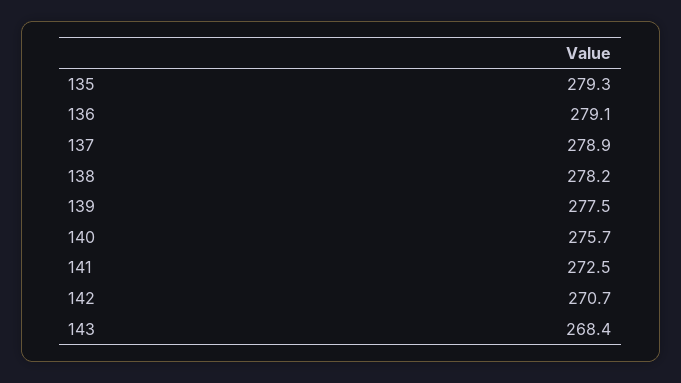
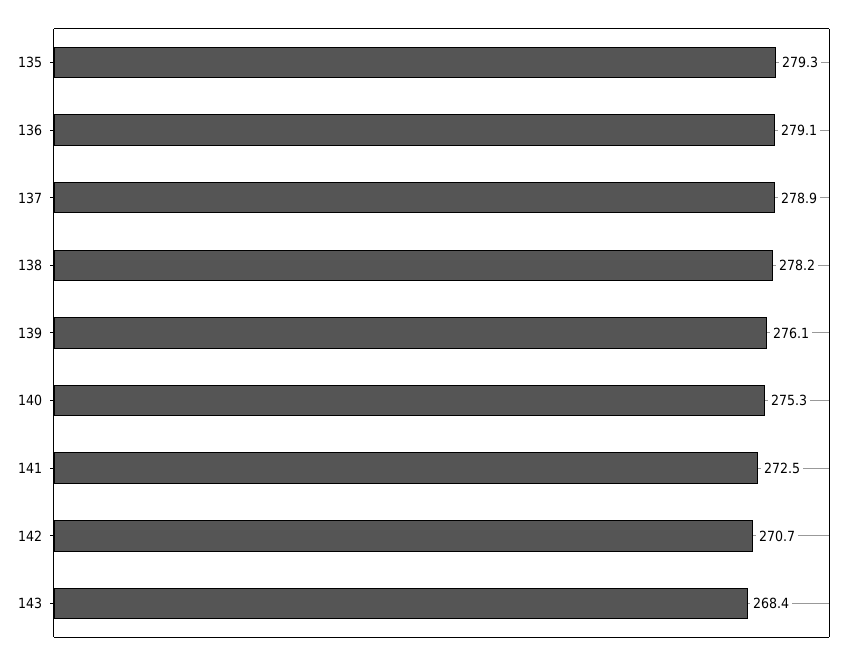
139: 277.5 -> 276.1
140: 275.7 -> 275.3

